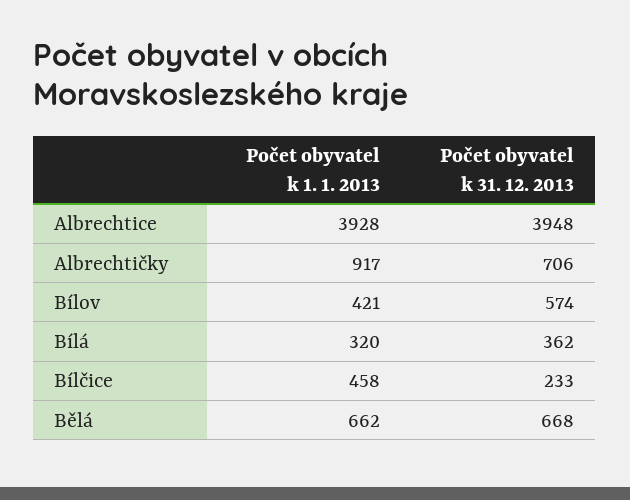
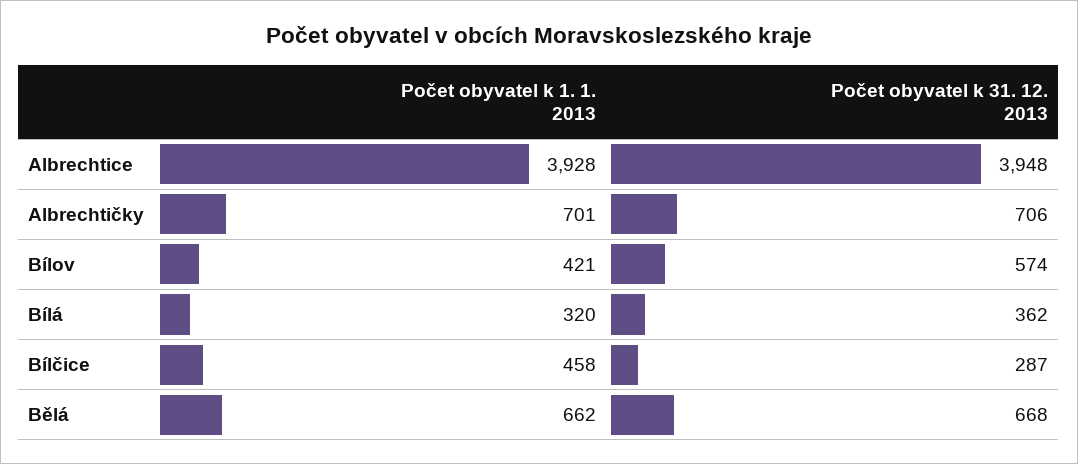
Počet obyvatel k 1. 1. 2013, Albrechtičky: 917 -> 701
Počet obyvatel k 31. 12. 2013, Bílčice: 233 -> 287

